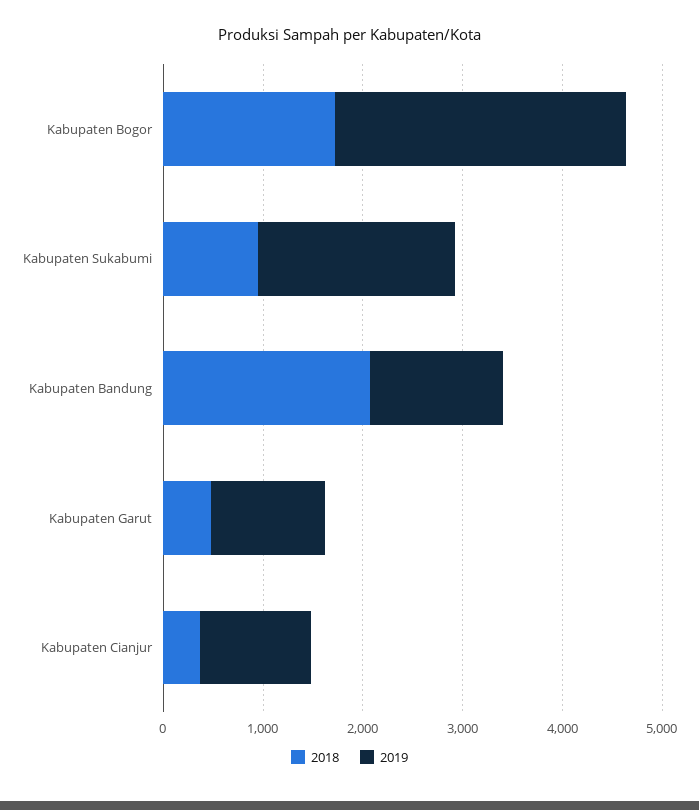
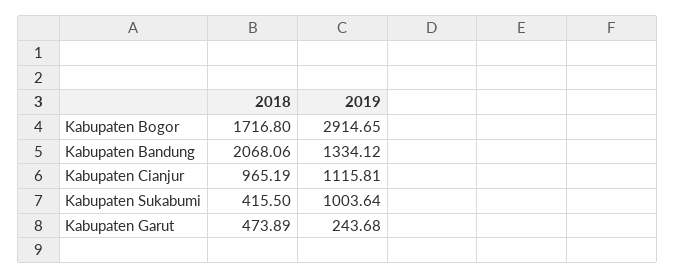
2018, Kabupaten Sukabumi: 1000 -> 415.5
2019, Kabupaten Sukabumi: 2000 -> 1003.64
2019, Kabupaten Garut: 1200 -> 243.68
2018, Kabupaten Cianjur: 400 -> 965.19

